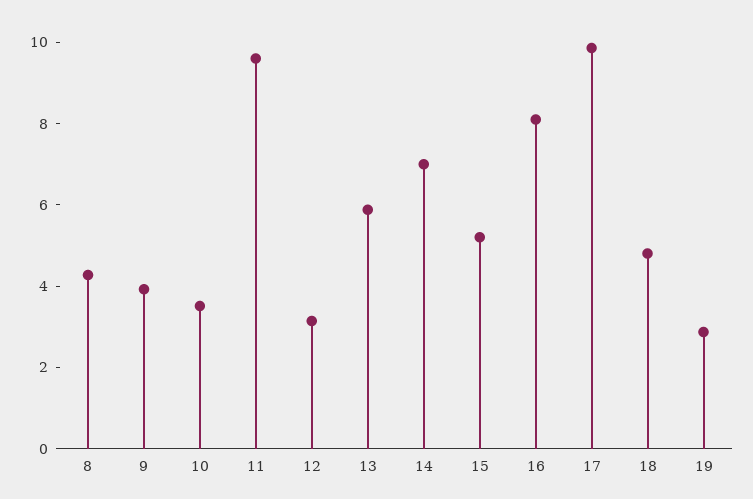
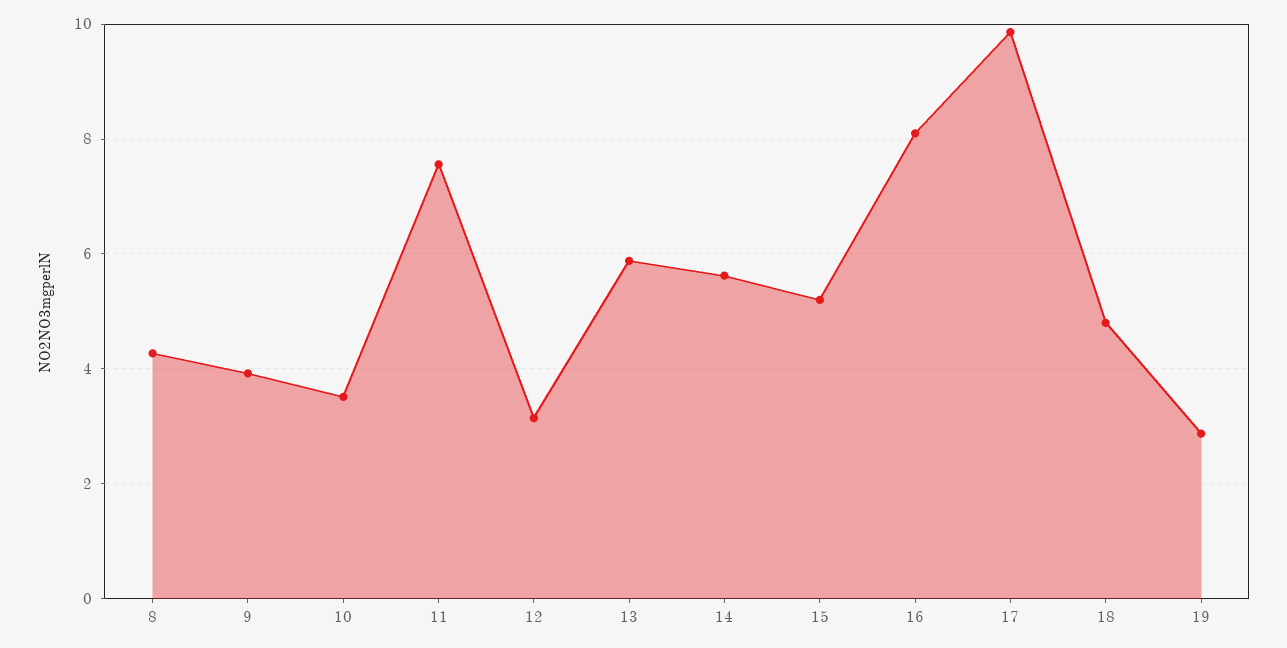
11: 9.5 -> 7.6
14: 7 -> 5.6

